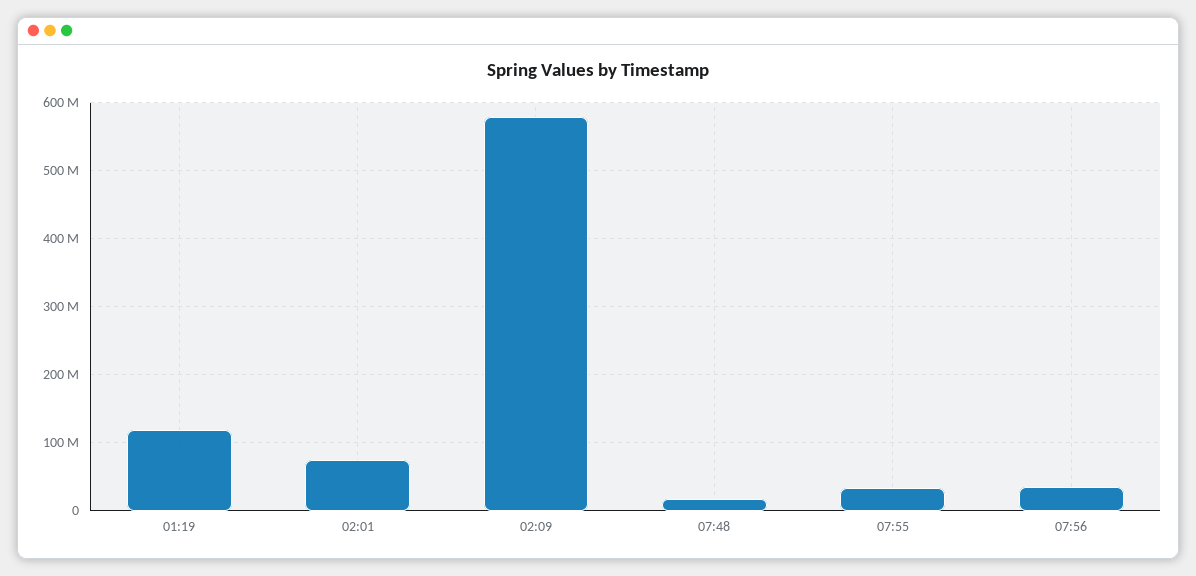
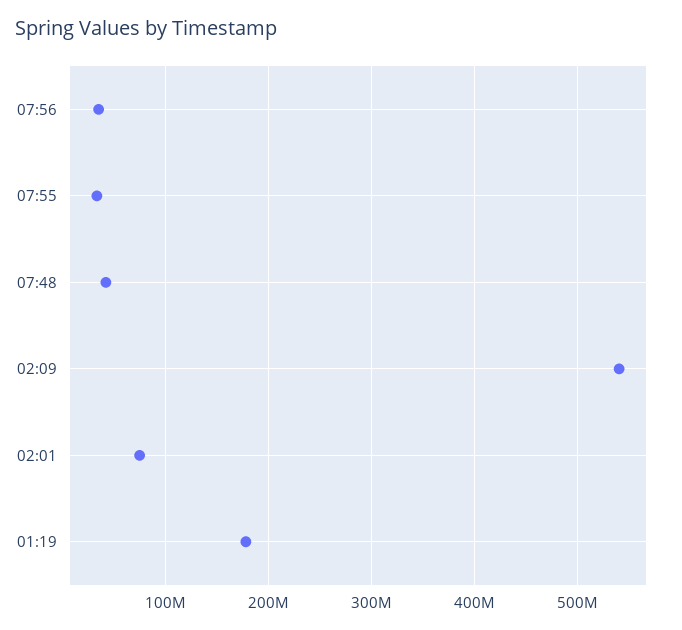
01:19: 120000000 -> 180000000
02:09: 580000000 -> 540000000
07:48: 20000000 -> 40000000

